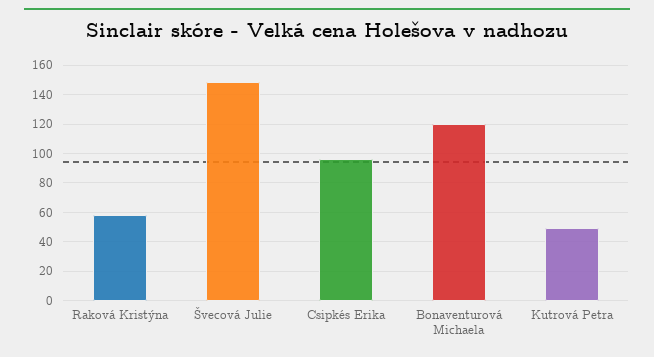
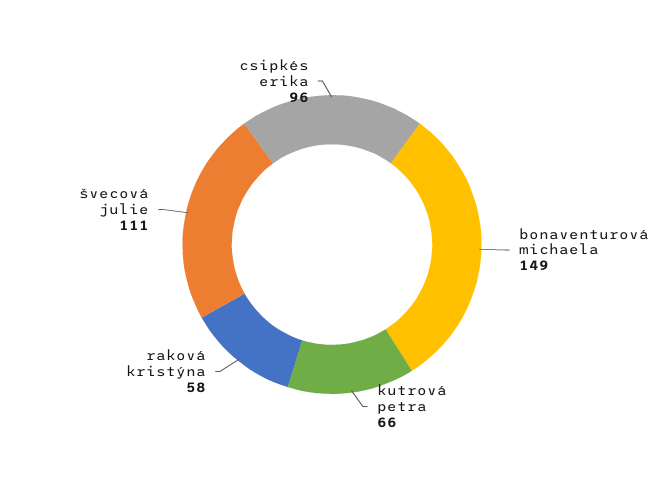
Švecová Julie: 150 -> 111
Bonaventurová Michaela: 120 -> 149
Kutrová Petra: 50 -> 66

